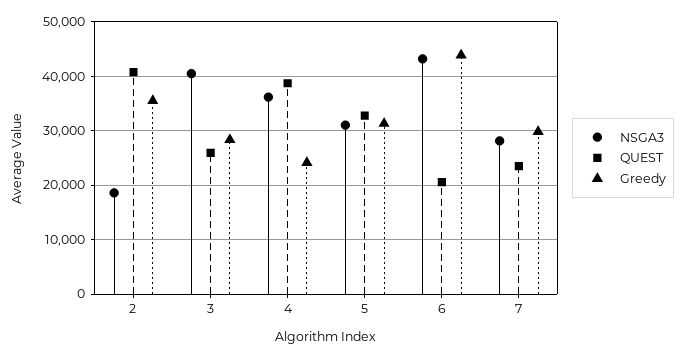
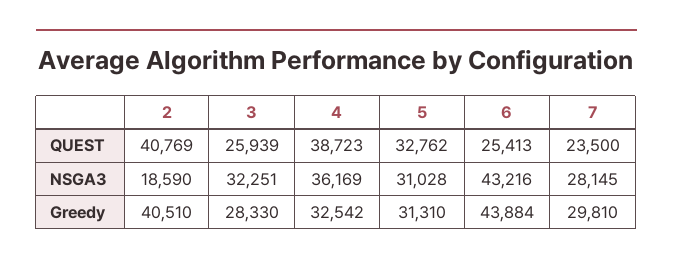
Greedy, 2: 36000 -> 40510
NSGA3, 3: 40000 -> 32251
Greedy, 4: 24000 -> 32542
QUEST, 6: 20000 -> 25413

